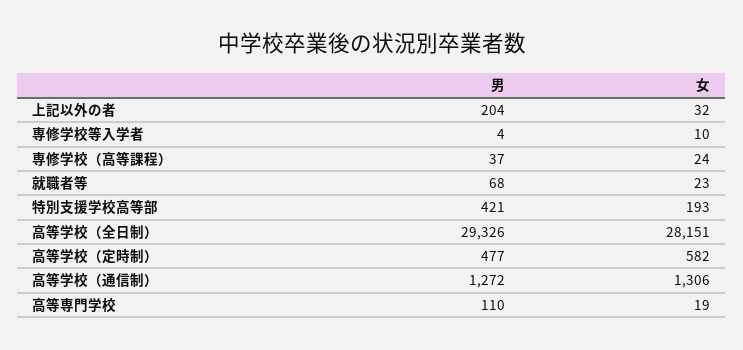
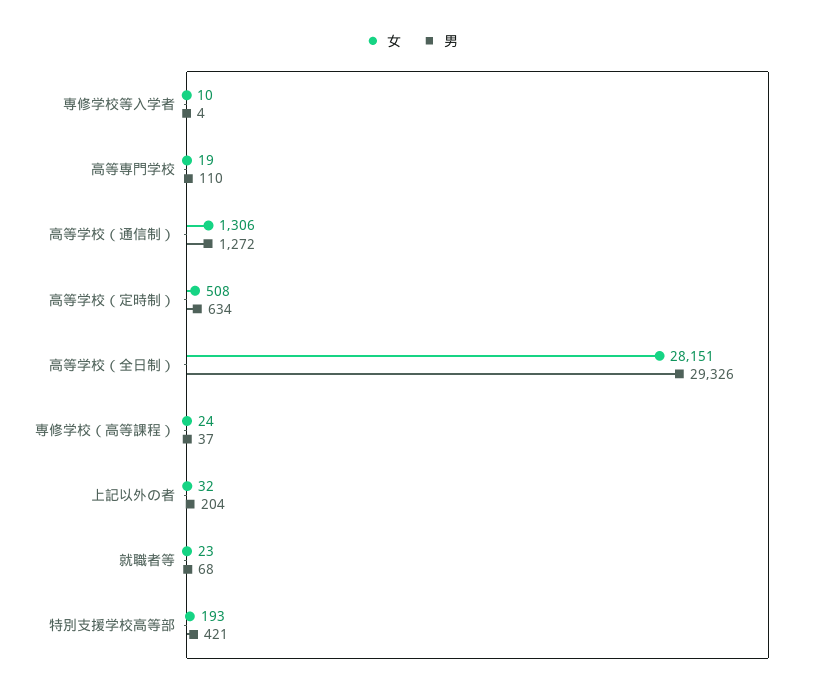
男, 高等学校（定時制）: 477 -> 634
女, 高等学校（定時制）: 582 -> 508

